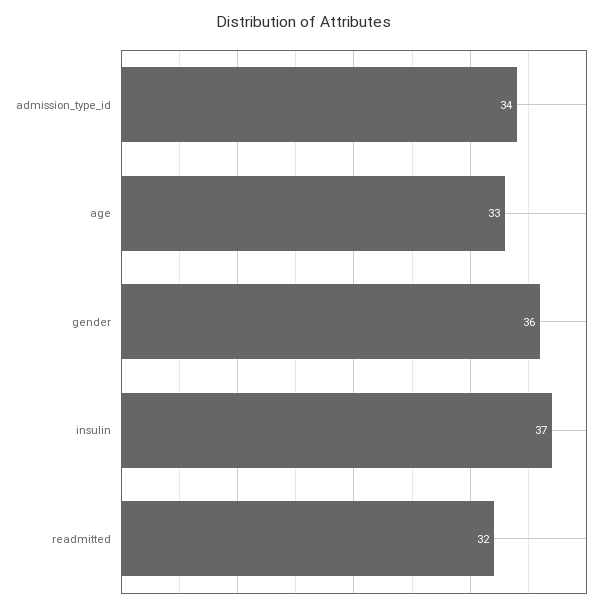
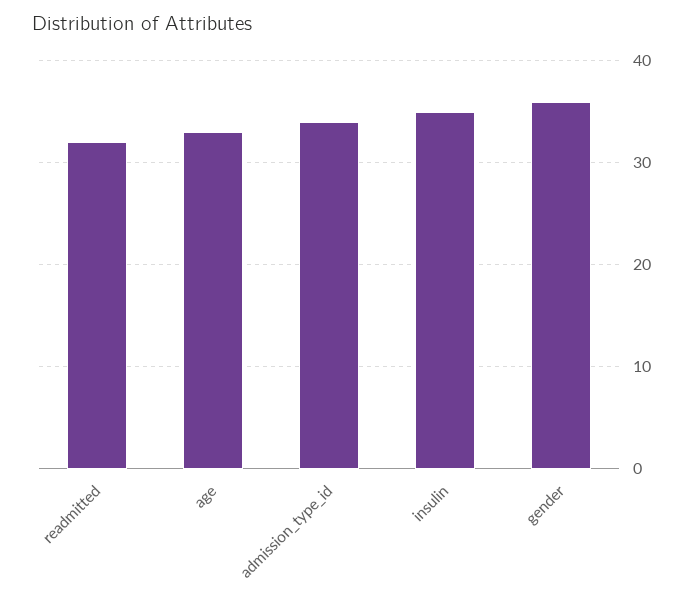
insulin: 37 -> 35

